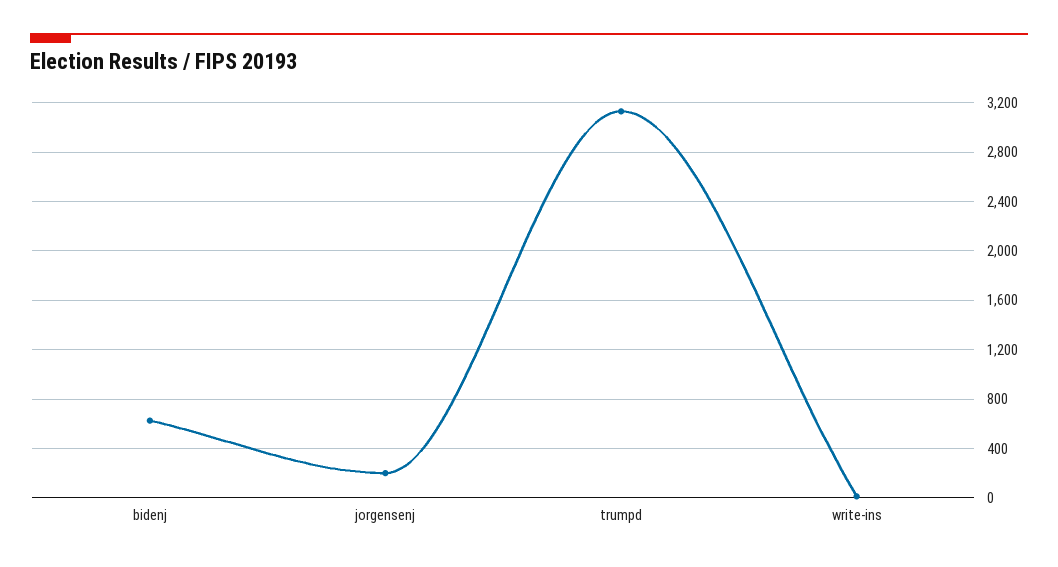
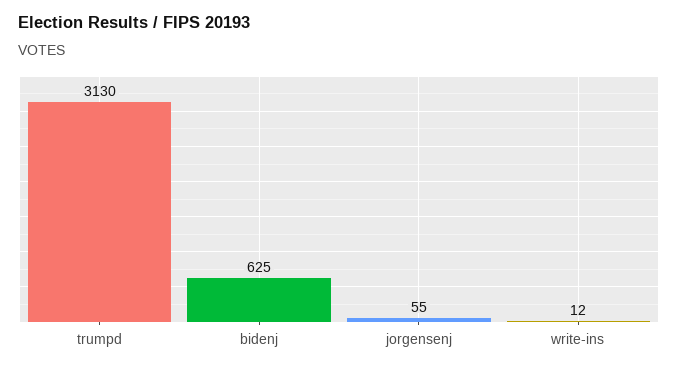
jorgensenj: 200 -> 55

